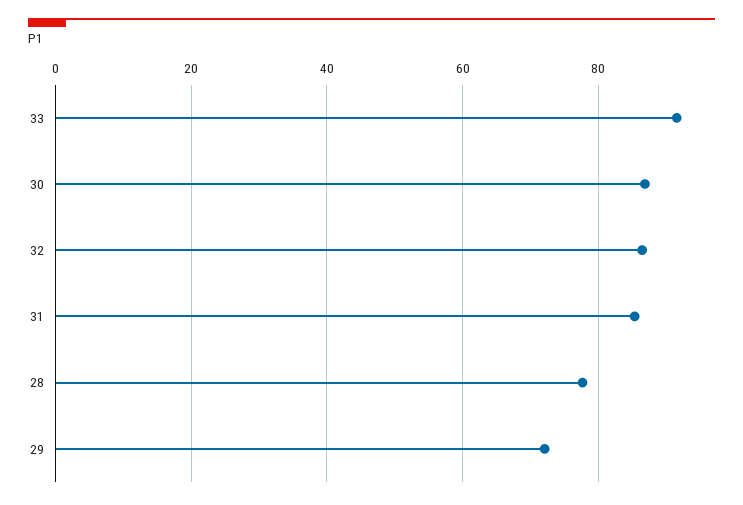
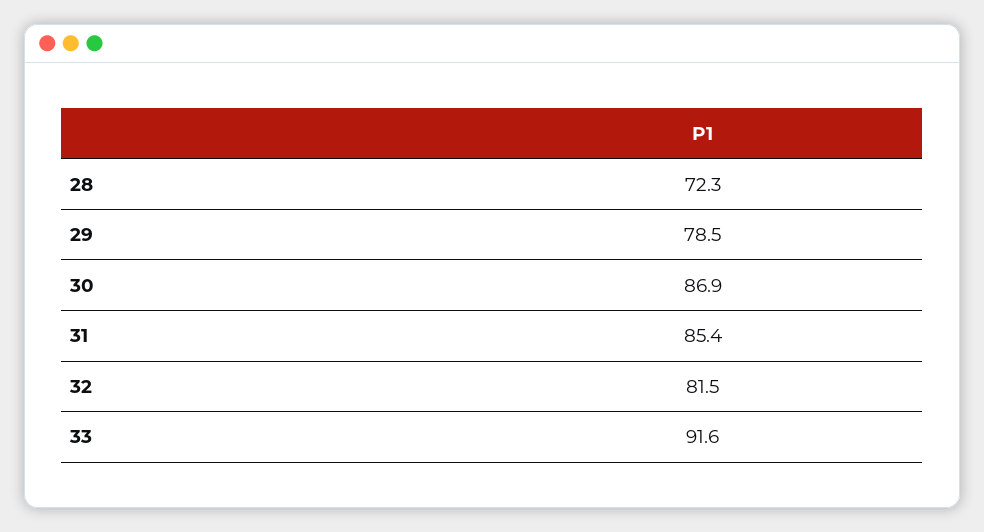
32: 86 -> 81.5
28: 78 -> 72.3
29: 72 -> 78.5

